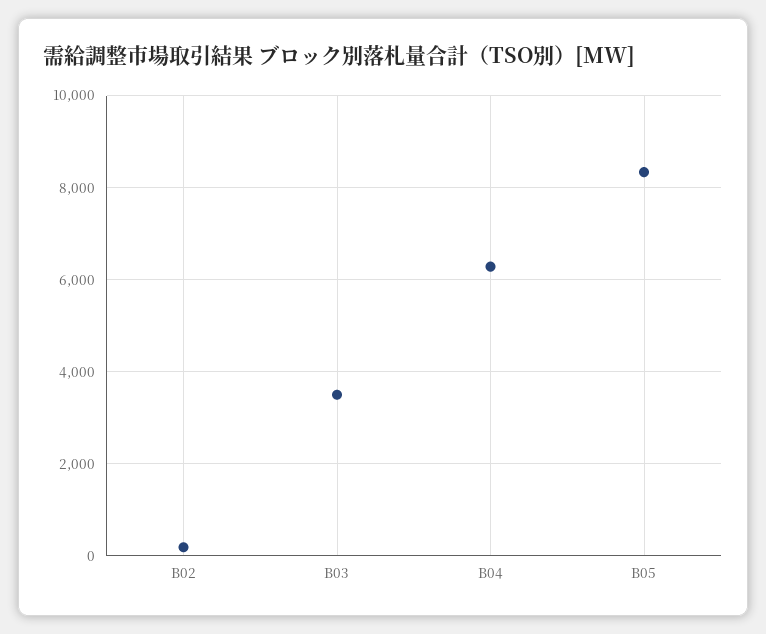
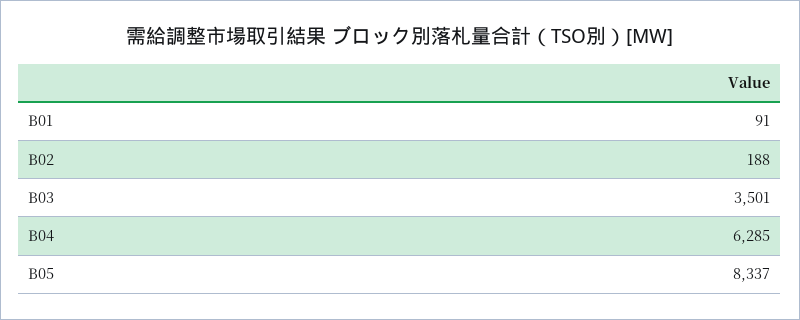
B01: none -> 91

